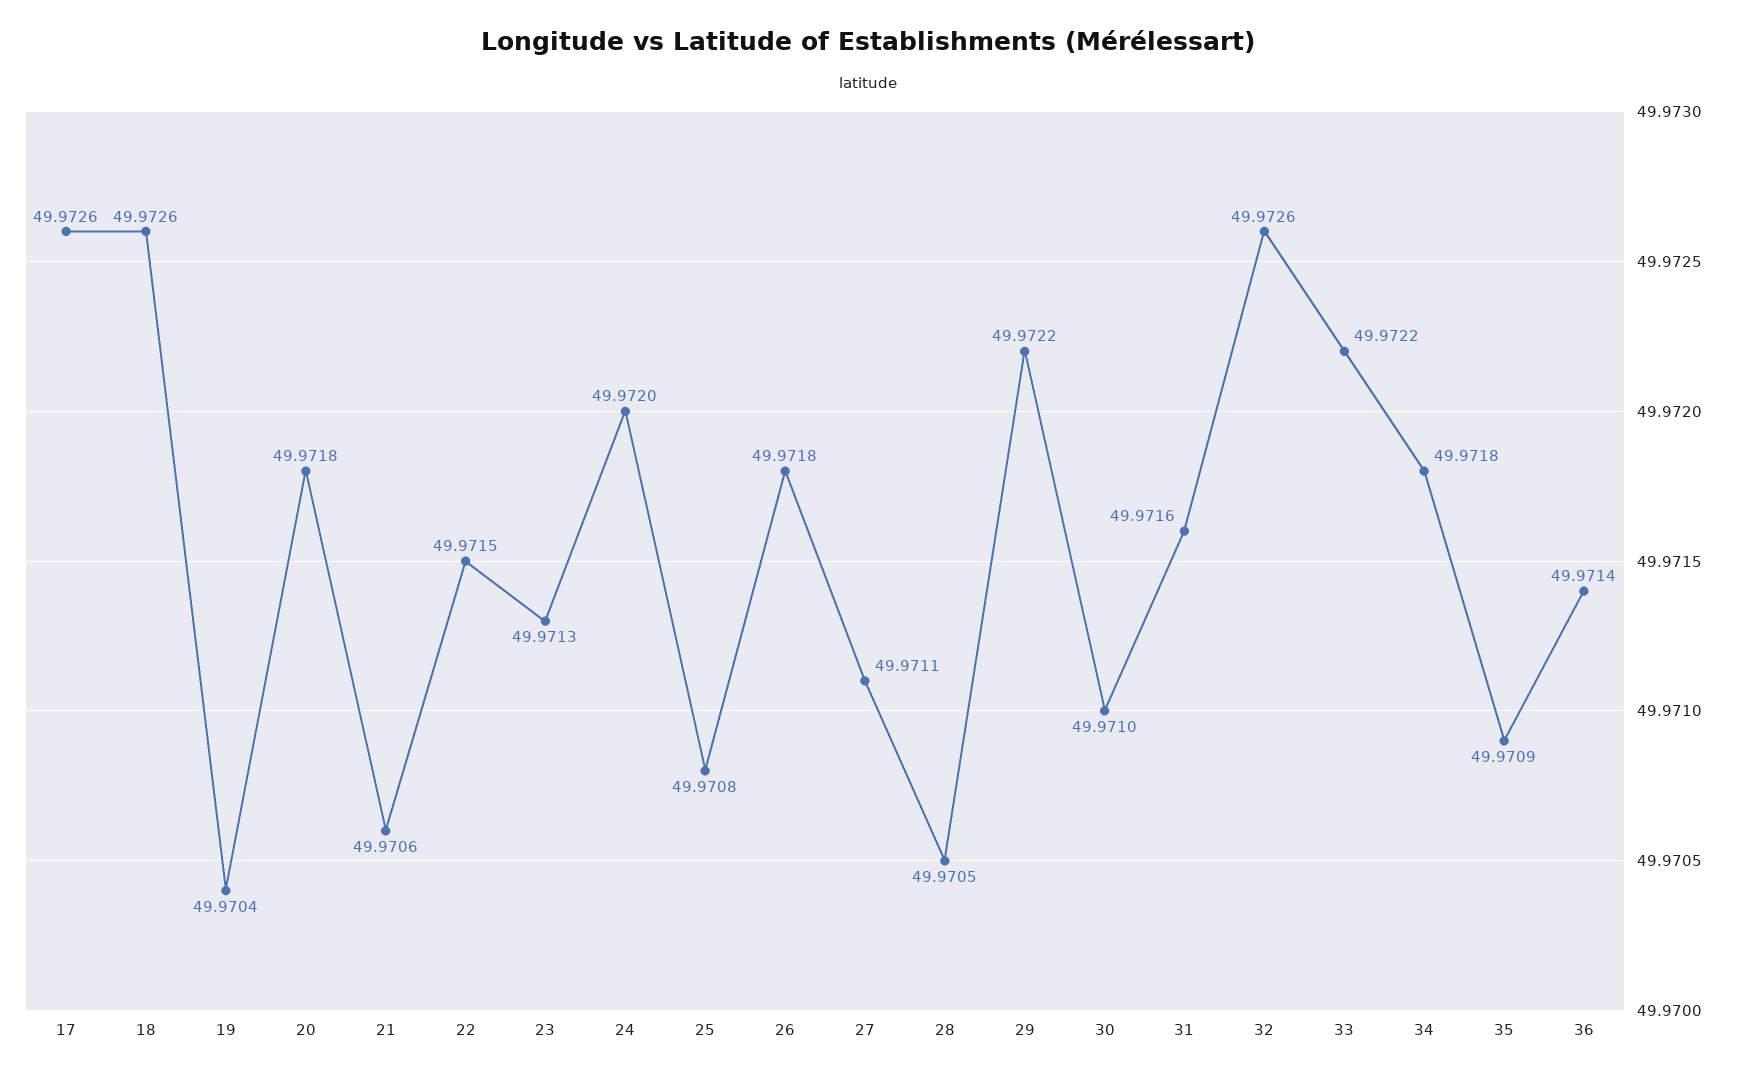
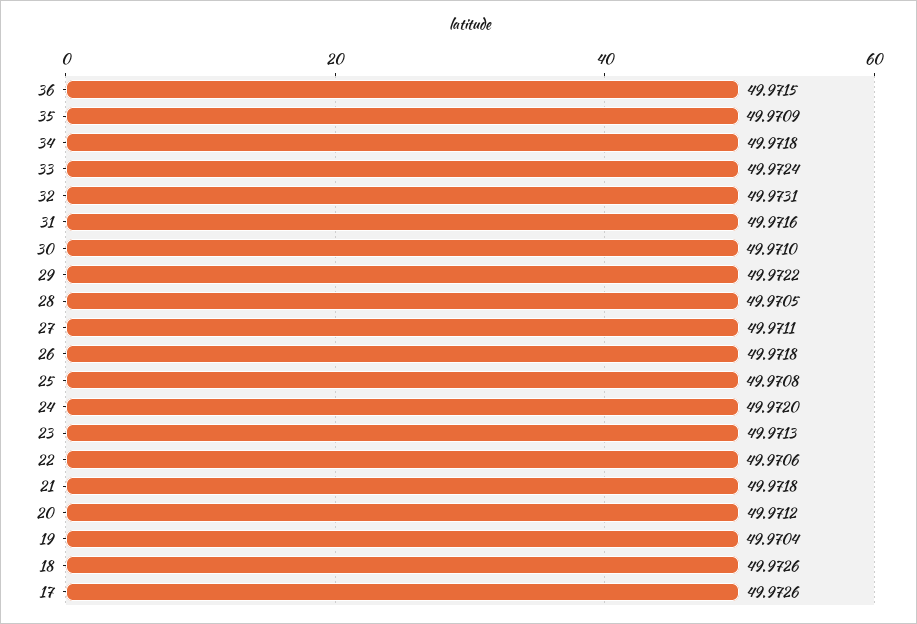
20: 49.9718 -> 49.9712
21: 49.9706 -> 49.9718
22: 49.9715 -> 49.9706
32: 49.9726 -> 49.9731
33: 49.9722 -> 49.9724
36: 49.9714 -> 49.9715

